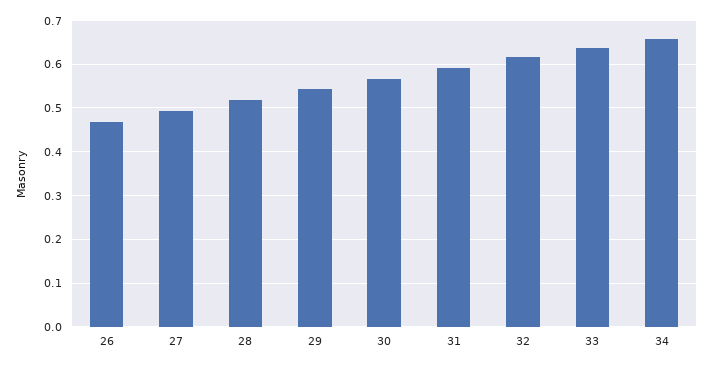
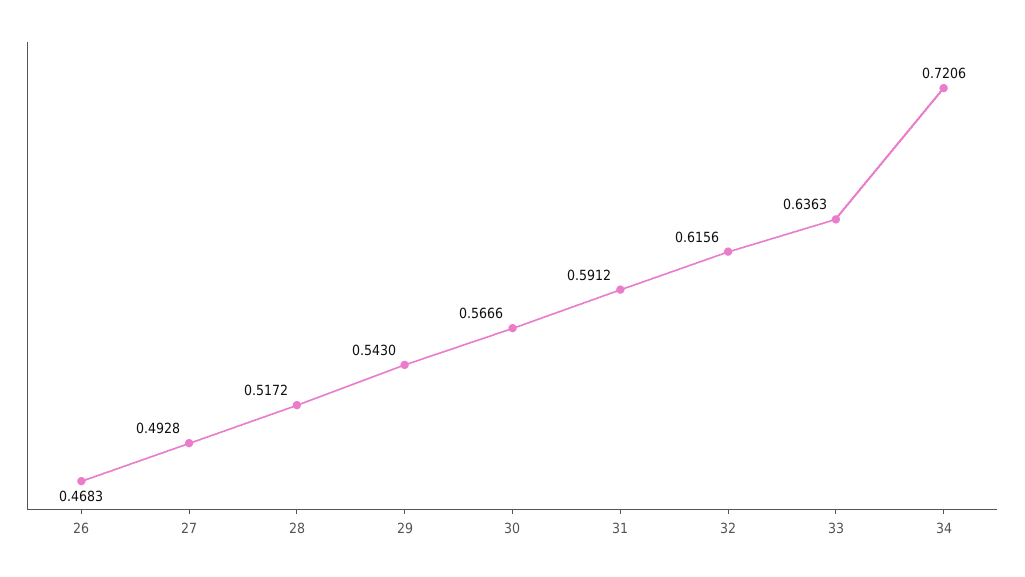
34: 0.66 -> 0.7206

